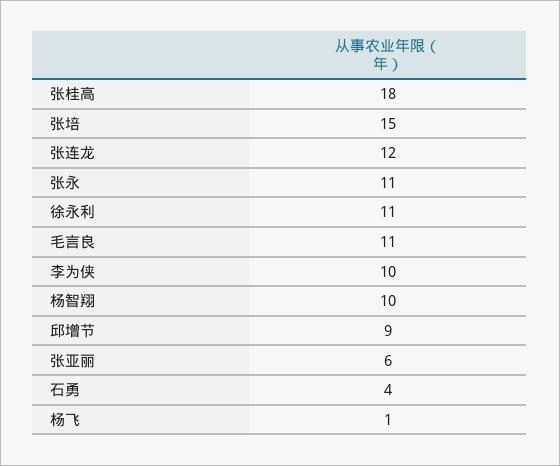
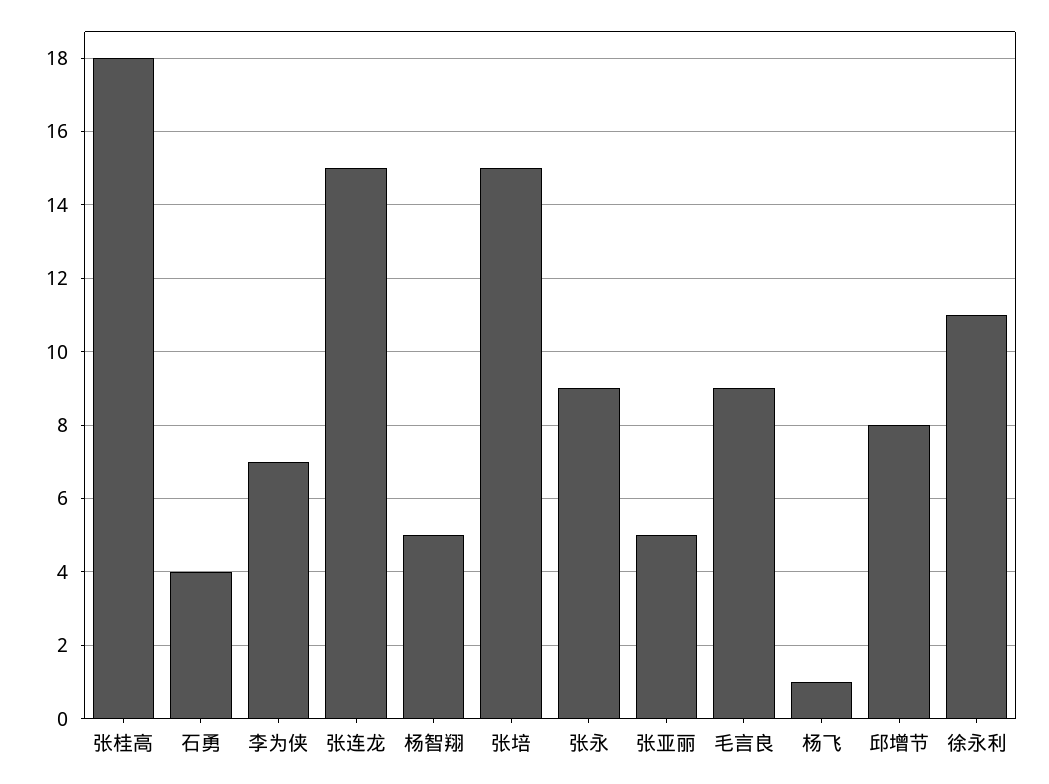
张连龙: 12 -> 15
张永: 11 -> 9
毛言良: 11 -> 9
李为侠: 10 -> 7
杨智翔: 10 -> 5
邱增节: 9 -> 8
张亚丽: 6 -> 5

